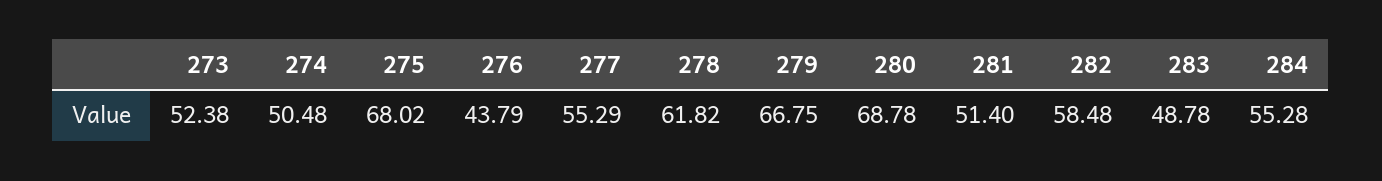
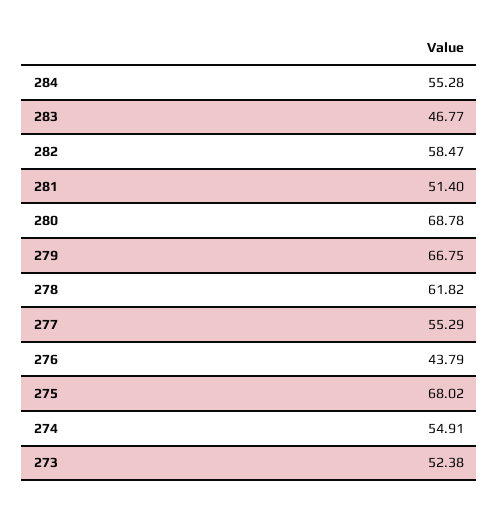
274: 50.48 -> 54.91
282: 58.48 -> 58.47
283: 48.78 -> 46.77

